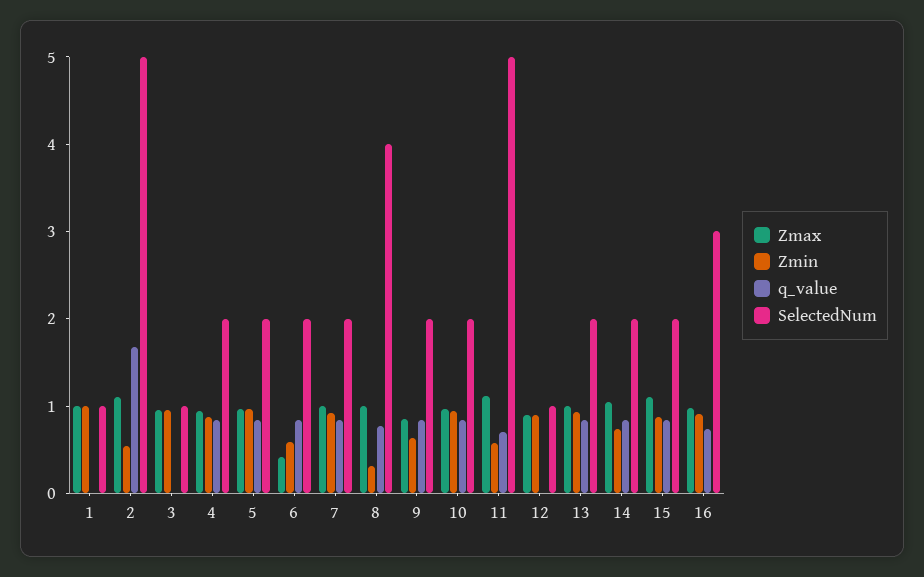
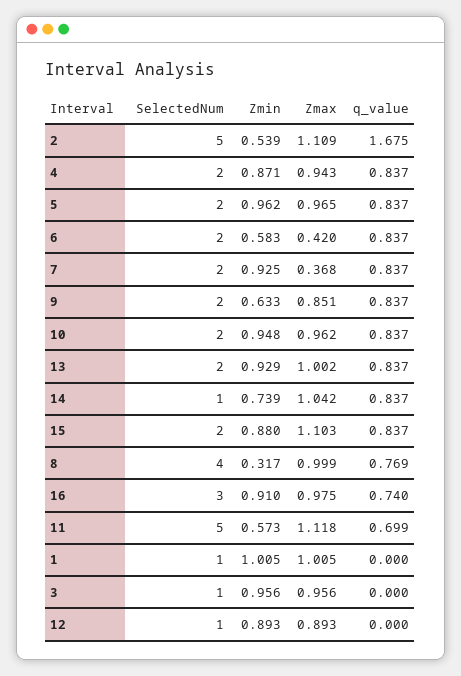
Zmax, 7: 1 -> 0.368
SelectedNum, 14: 2 -> 1

